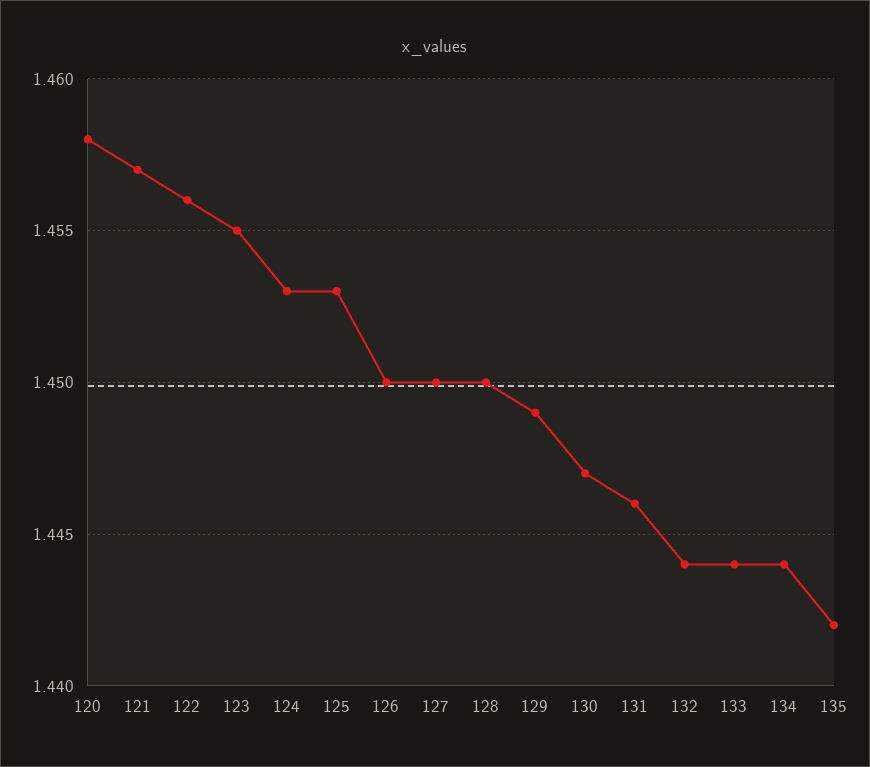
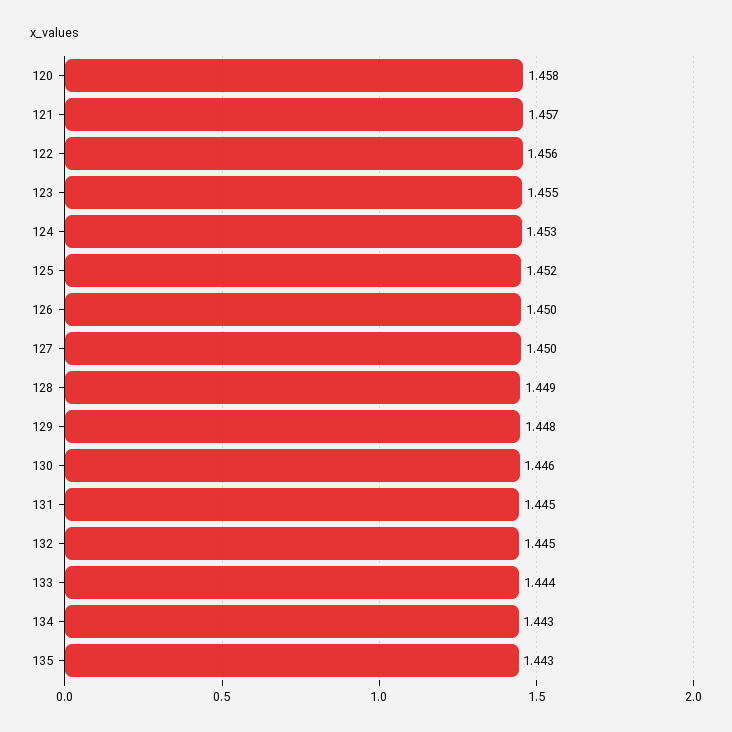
125: 1.453 -> 1.452
128: 1.45 -> 1.449
129: 1.449 -> 1.448
130: 1.447 -> 1.446
131: 1.446 -> 1.445
132: 1.444 -> 1.445
134: 1.444 -> 1.443
135: 1.442 -> 1.443

